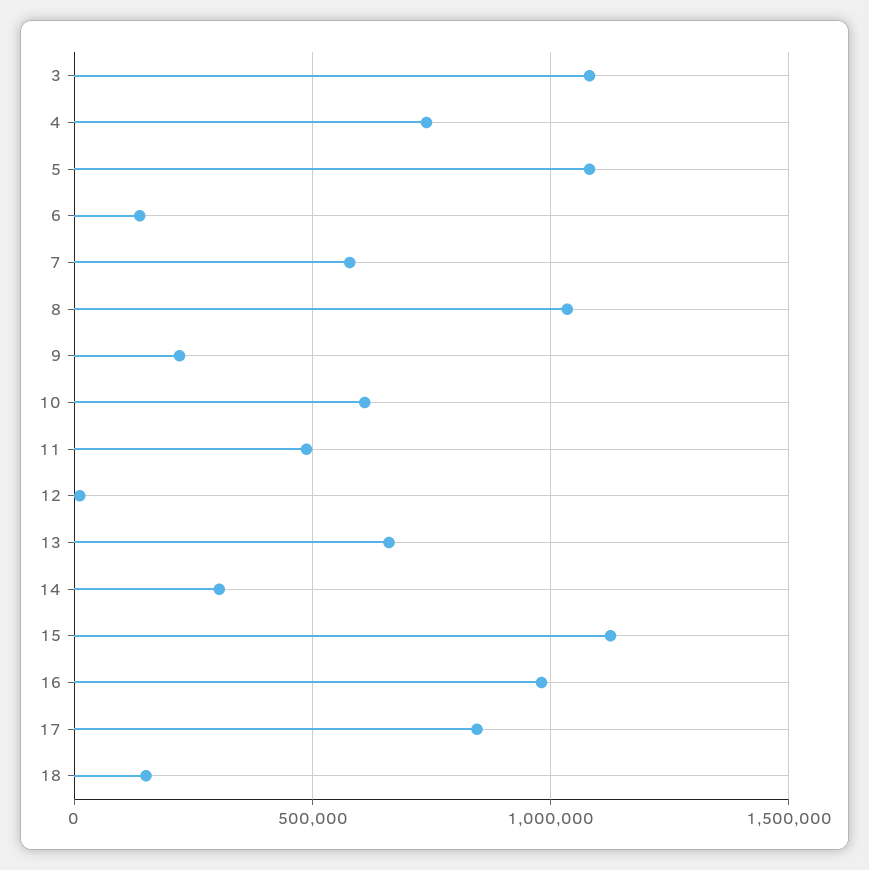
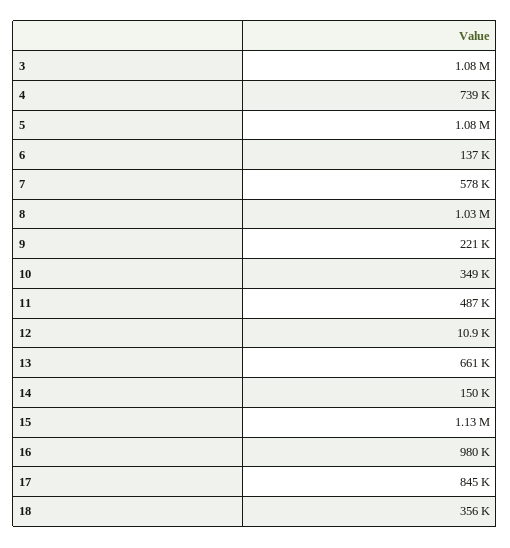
10: 600000 -> 349000
14: 300000 -> 150000
18: 150000 -> 356000

